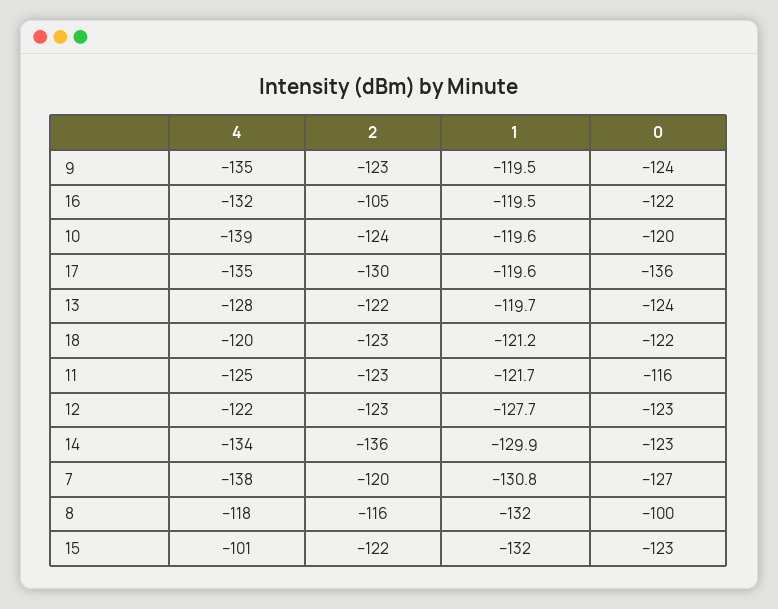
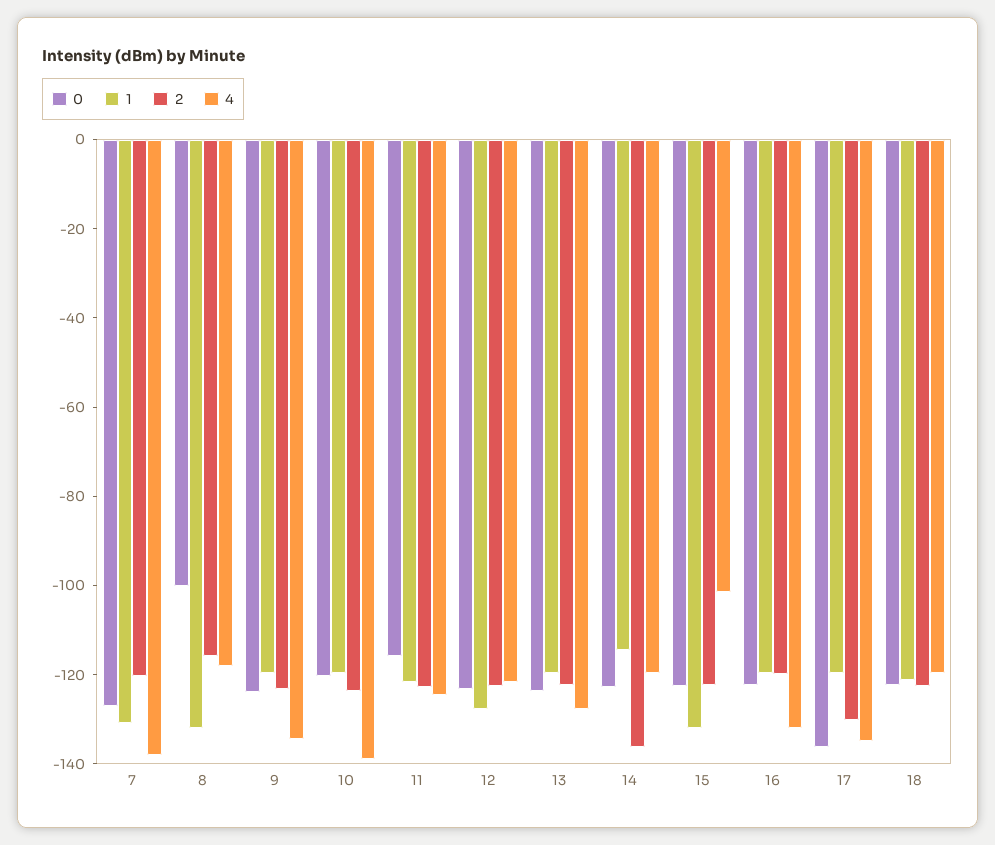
2, 16: -105 -> -120
4, 14: -134 -> -120
1, 14: -129.9 -> -115

